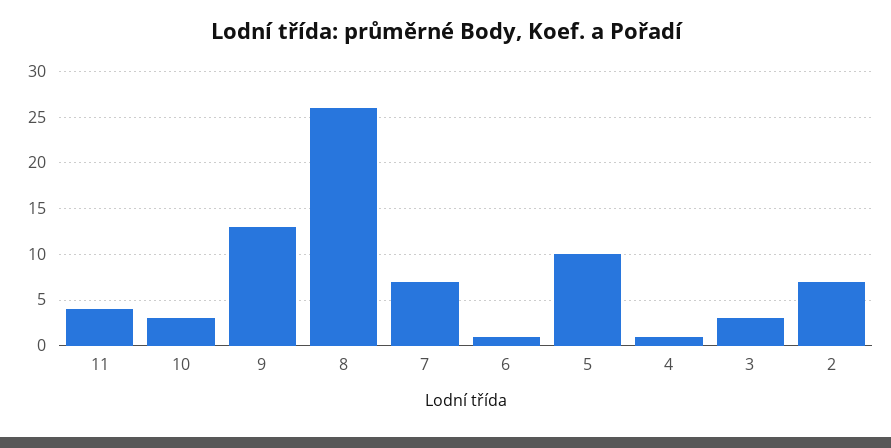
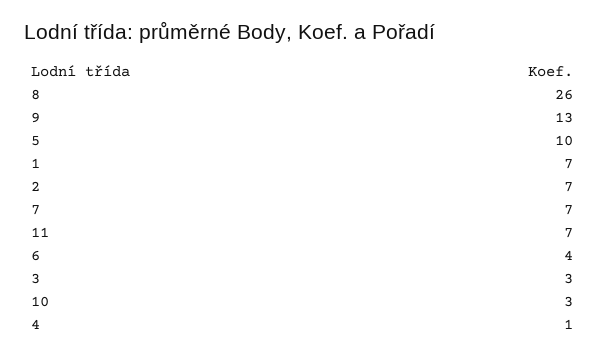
11: 4 -> 7
6: 1 -> 4
1: none -> 7

